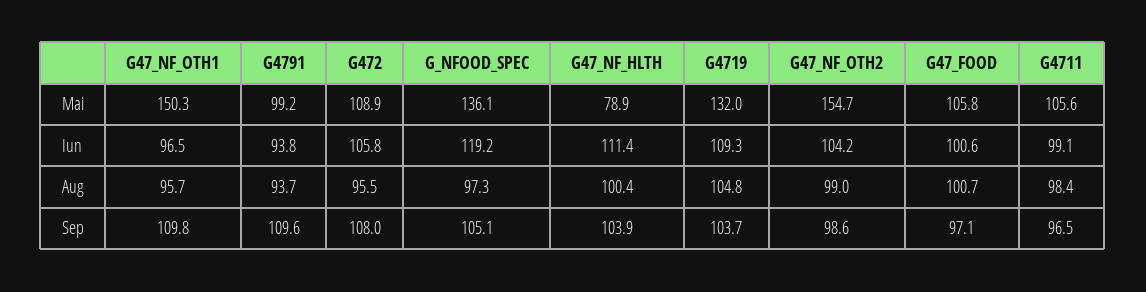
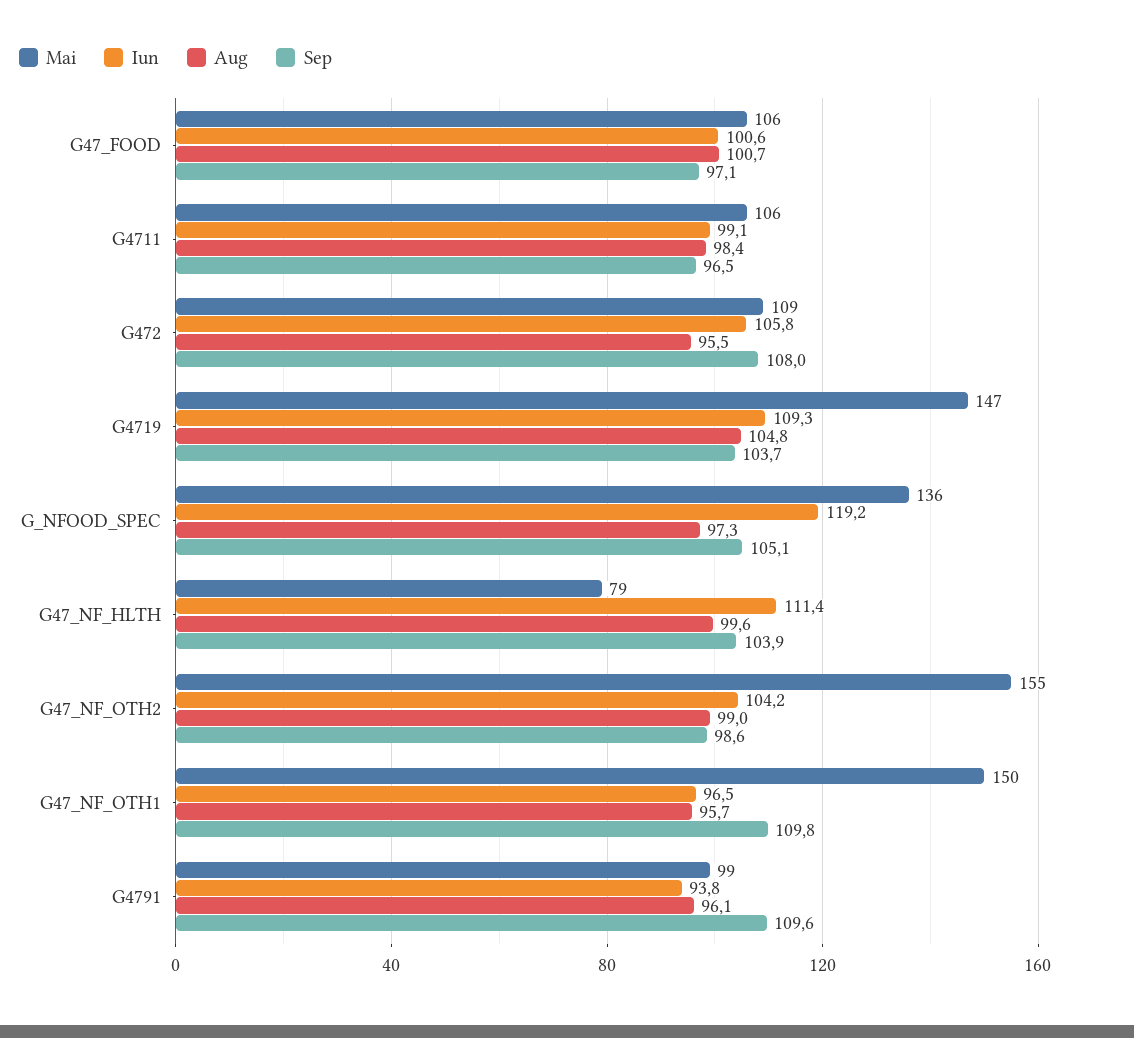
Mai, G4719: 132 -> 147
Aug, G4791: 93.7 -> 96.1
Aug, G47_NF_HLTH: 100.4 -> 99.6

